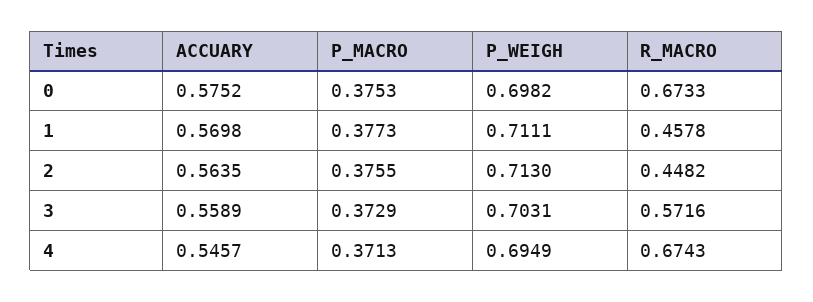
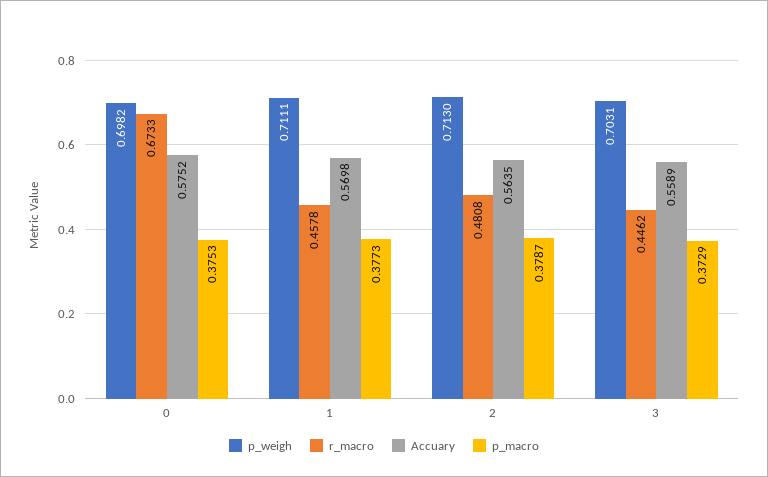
P_MACRO, 2: 0.3755 -> 0.3787
R_MACRO, 2: 0.4482 -> 0.4808
R_MACRO, 3: 0.5716 -> 0.4462
ACCUARY, 4: 0.5457 -> none
P_MACRO, 4: 0.3713 -> none
P_WEIGH, 4: 0.6949 -> none
R_MACRO, 4: 0.6743 -> none

